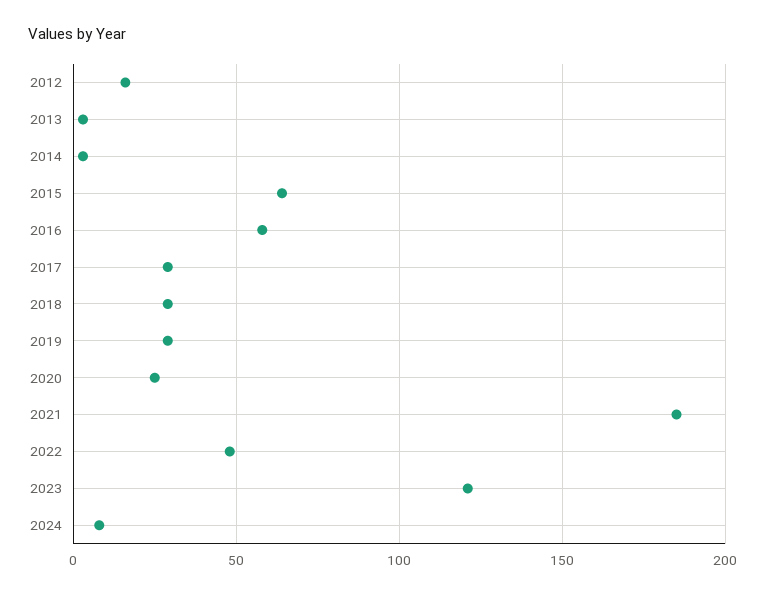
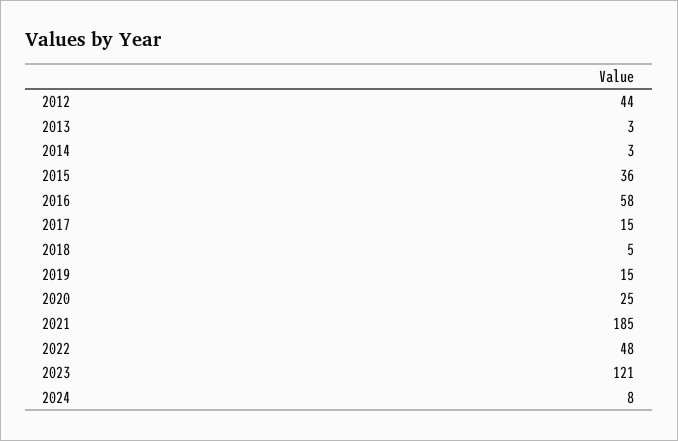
2012: 15 -> 44
2015: 65 -> 36
2017: 30 -> 15
2018: 30 -> 5
2019: 30 -> 15

